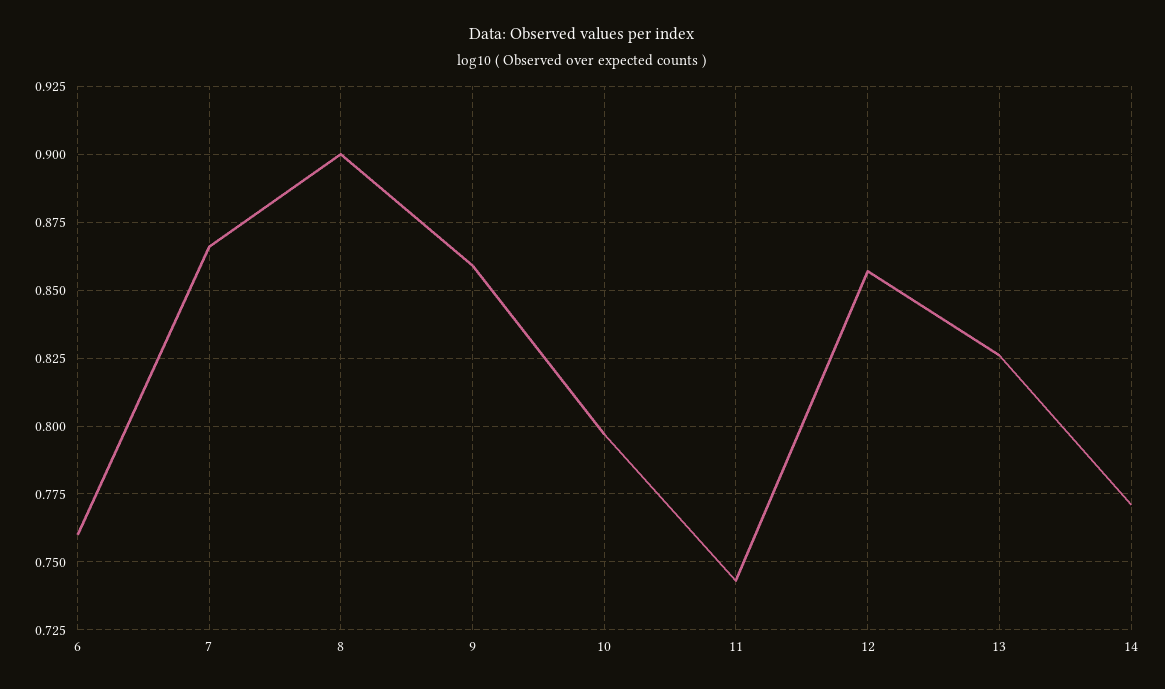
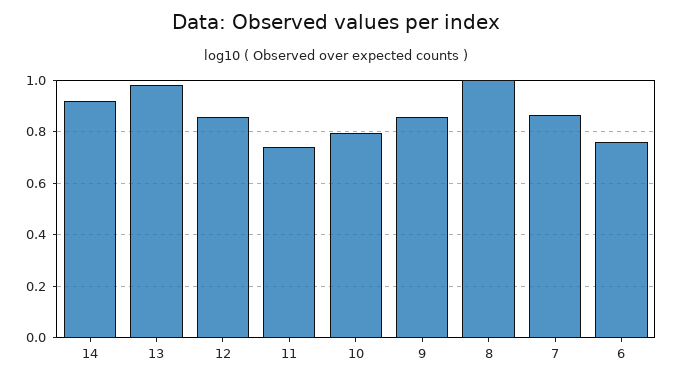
8: 0.9 -> 1
13: 0.825 -> 0.975
14: 0.77 -> 0.925

